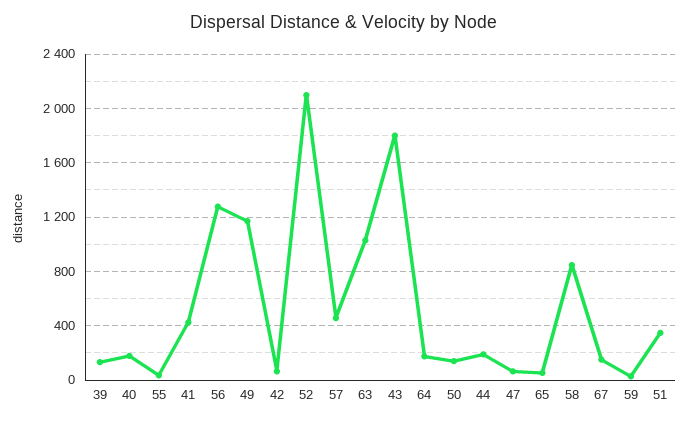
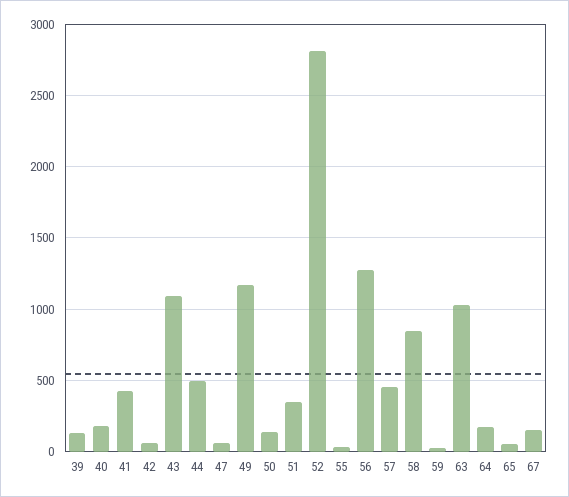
52: 2100 -> 2800
43: 1800 -> 1100
44: 200 -> 500

